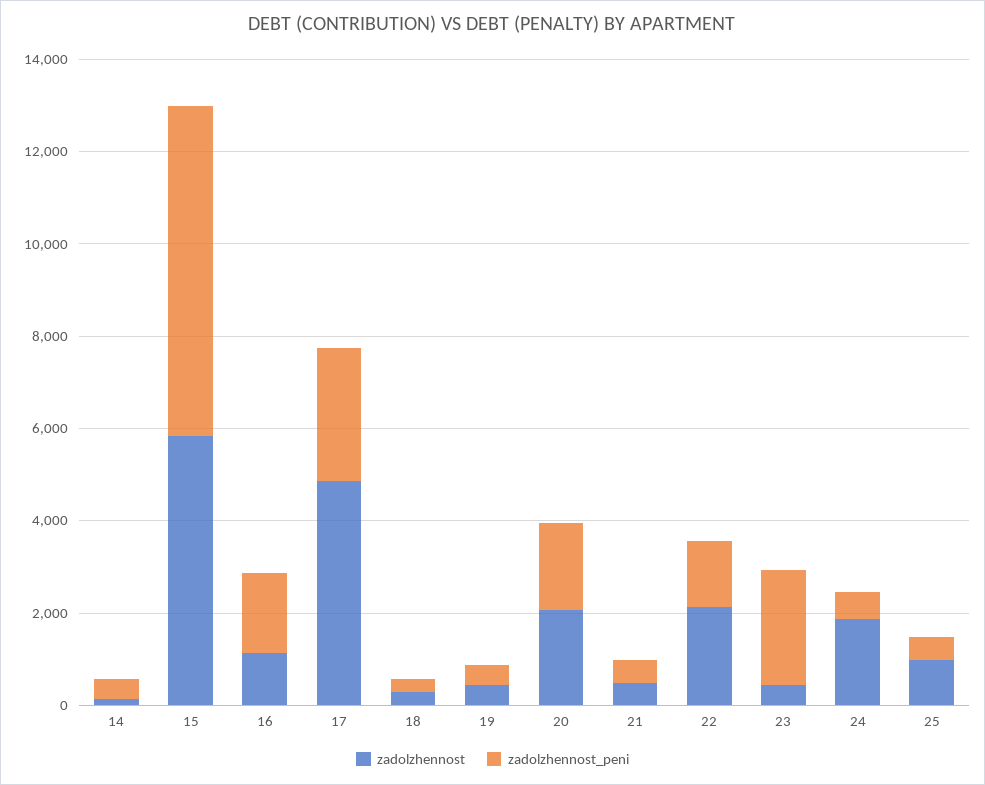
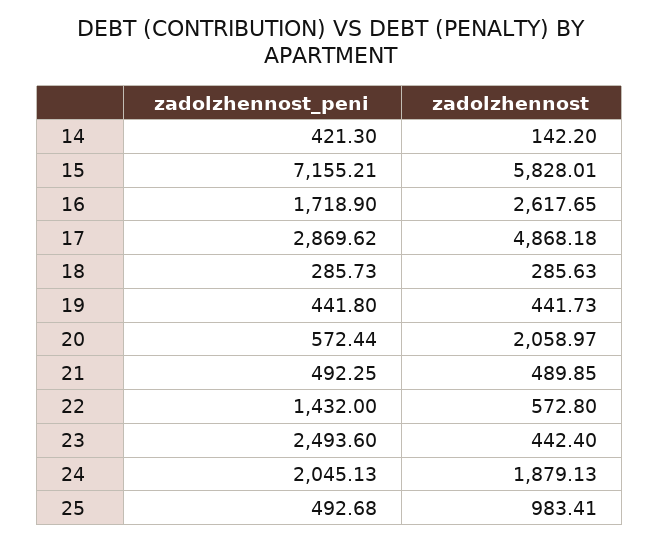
zadolzhennost, 16: 1000 -> 2617.65
zadolzhennost_peni, 20: 2000 -> 572.44
zadolzhennost, 22: 2000 -> 572.8
zadolzhennost_peni, 24: 500 -> 2045.13

